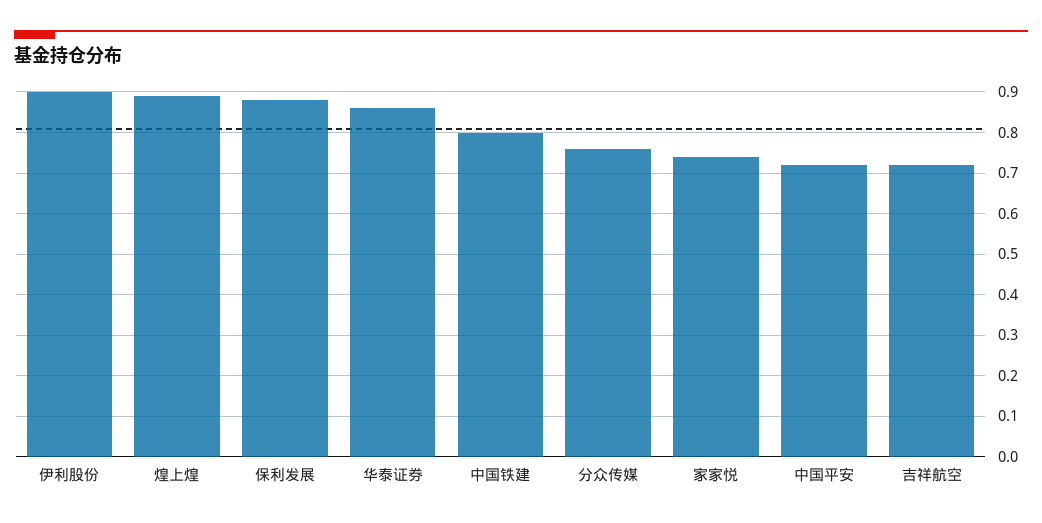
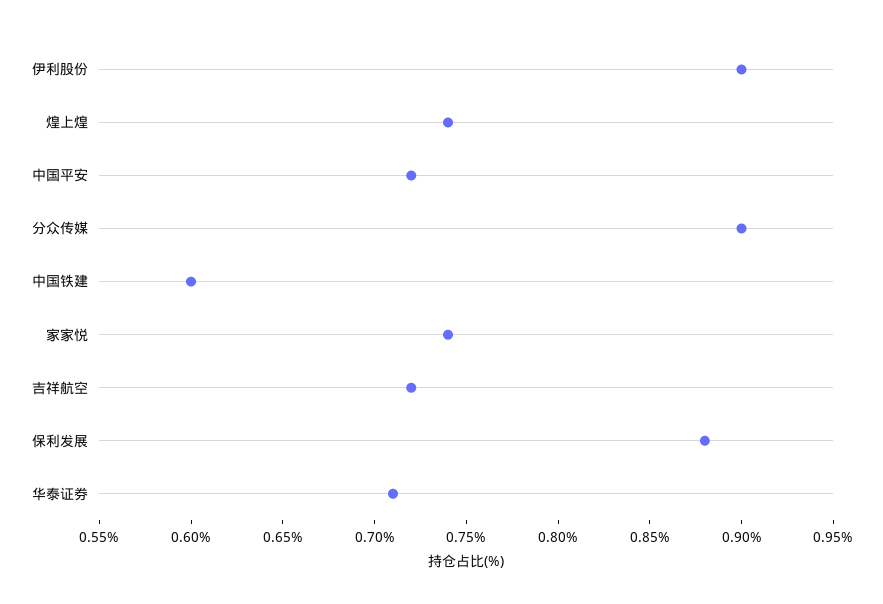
煌上煌: 0.9 -> 0.74
华泰证券: 0.85 -> 0.71
中国铁建: 0.8 -> 0.6
分众传媒: 0.75 -> 0.9

